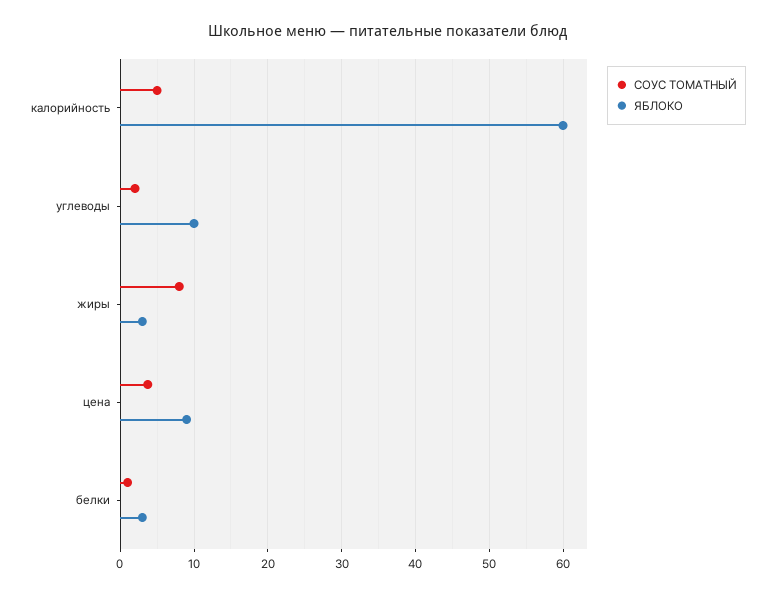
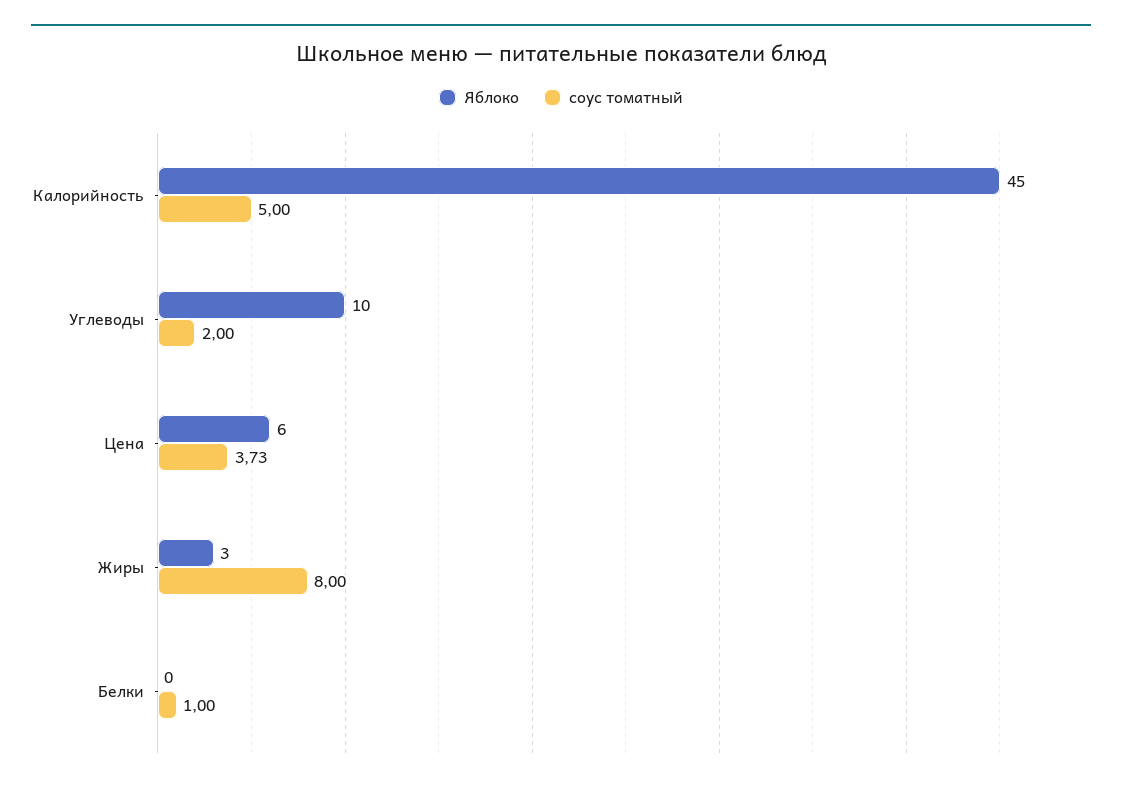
ЯБЛОКО, калорийность: 60 -> 45
ЯБЛОКО, цена: 9 -> 6
ЯБЛОКО, белки: 3 -> 0

